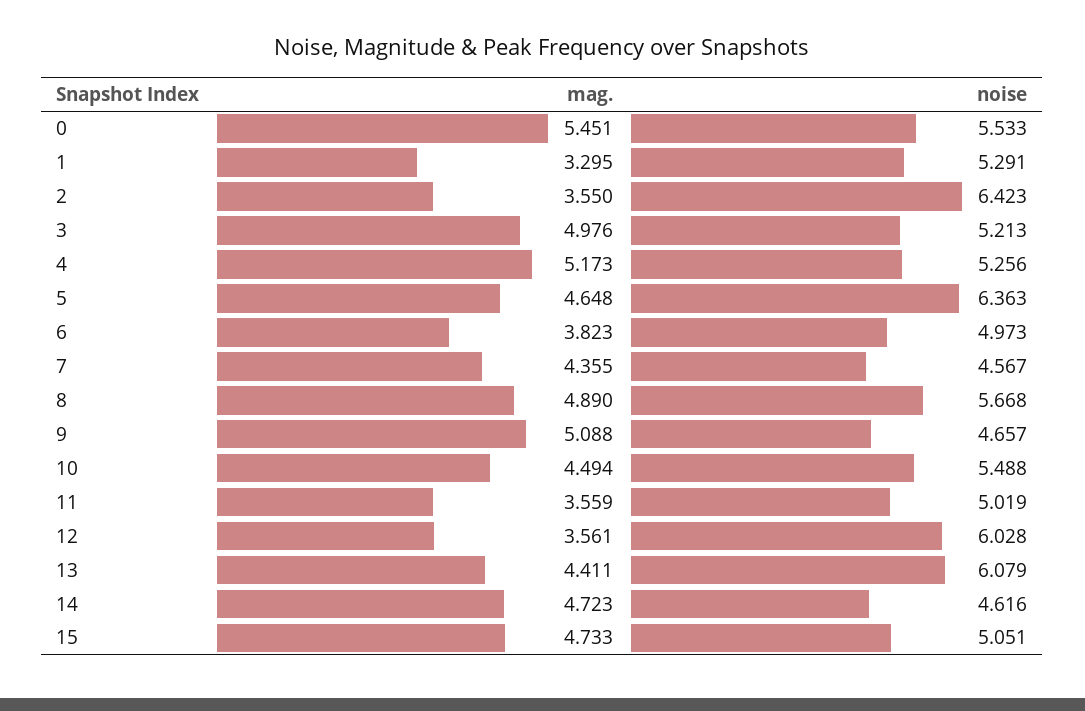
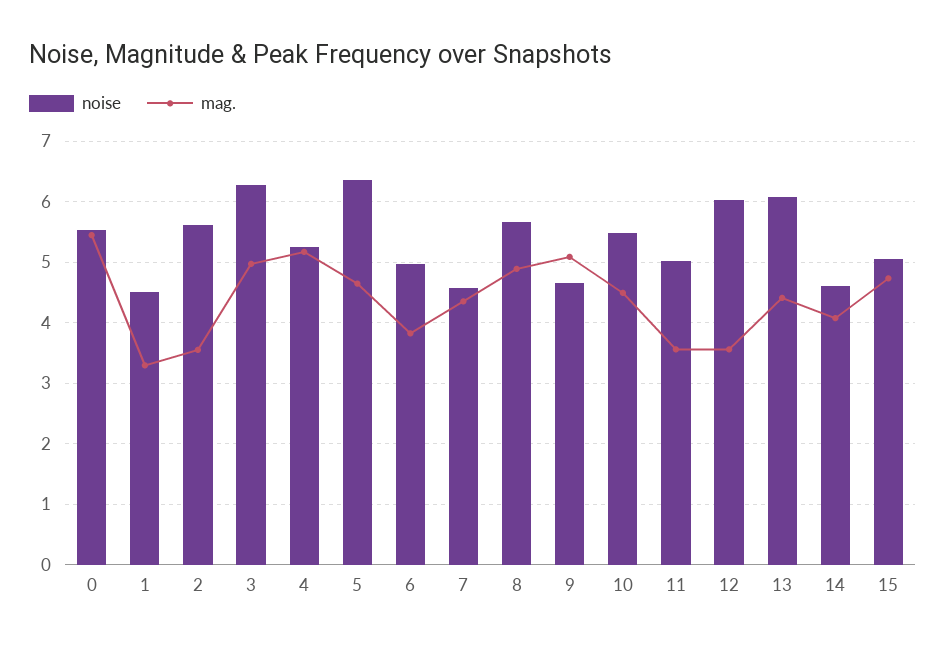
noise, 1: 5.291 -> 4.5
noise, 2: 6.423 -> 5.6
noise, 3: 5.213 -> 6.3
mag., 14: 4.723 -> 4.1

